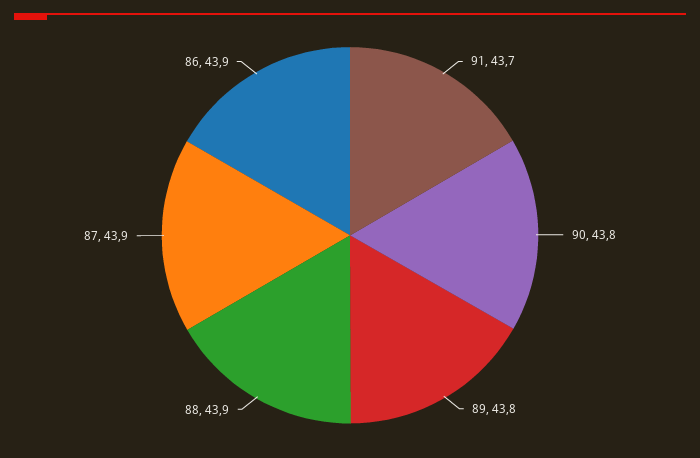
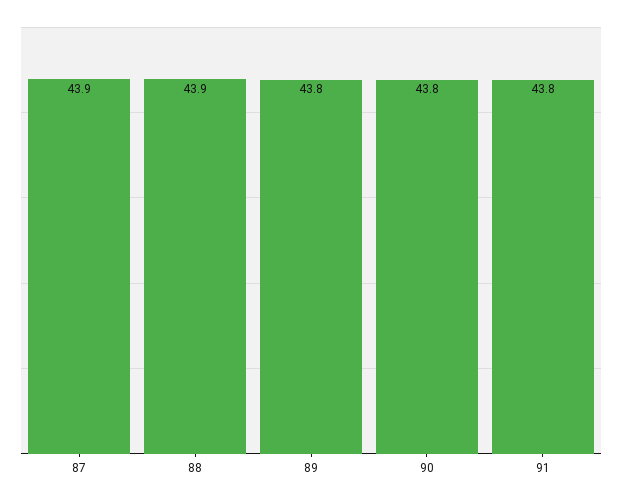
91: 43.7 -> 43.8
86: 43.9 -> none

